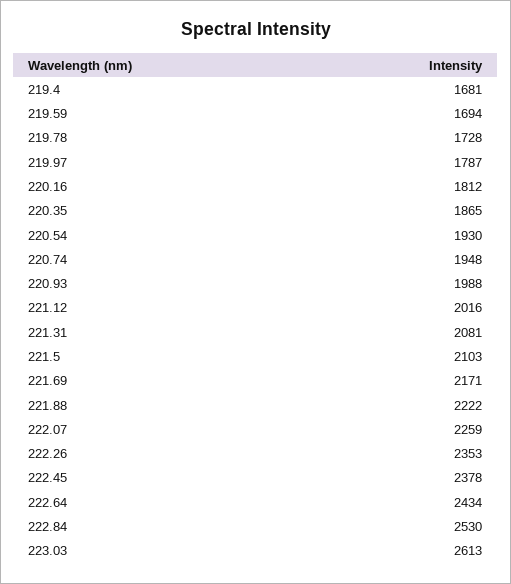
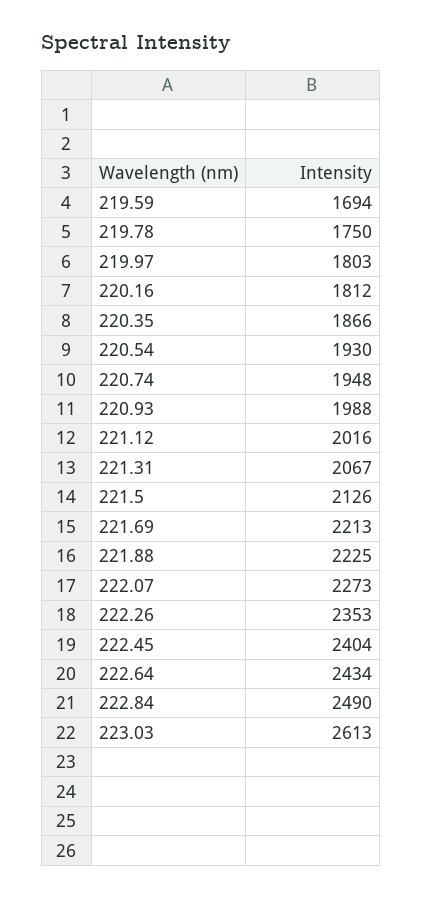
219.4: 1681 -> none
219.78: 1728 -> 1750
219.97: 1787 -> 1803
220.35: 1865 -> 1866
221.31: 2081 -> 2067
221.5: 2103 -> 2126
221.69: 2171 -> 2213
221.88: 2222 -> 2225
222.07: 2259 -> 2273
222.45: 2378 -> 2404
222.84: 2530 -> 2490

